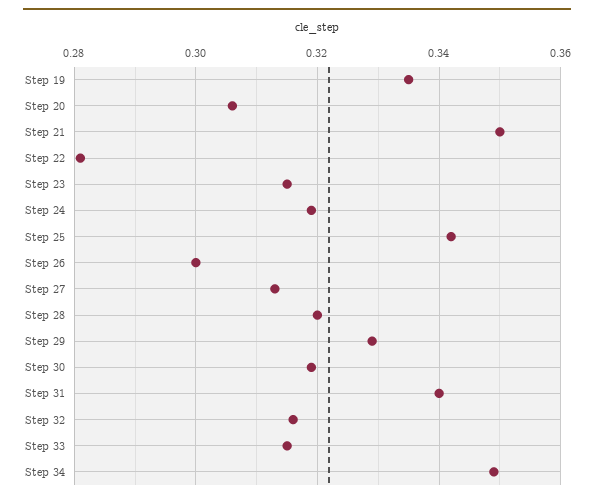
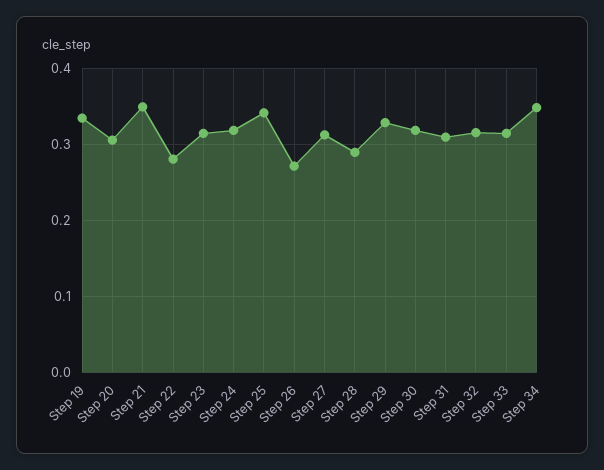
Step 26: 0.3 -> 0.27
Step 28: 0.32 -> 0.29
Step 31: 0.34 -> 0.31

